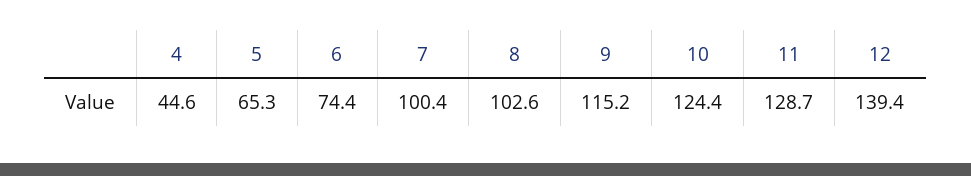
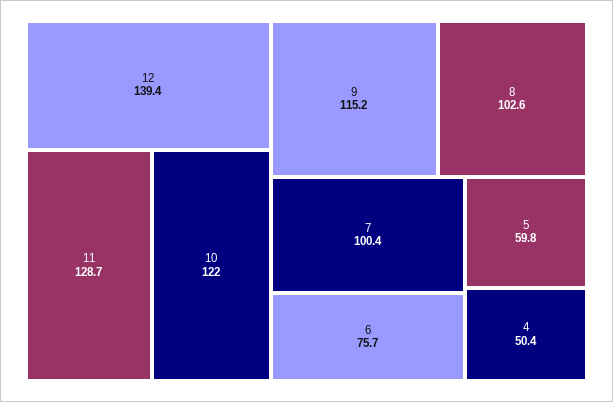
4: 44.6 -> 50.4
5: 65.3 -> 59.8
6: 74.4 -> 75.7
10: 124.4 -> 122

